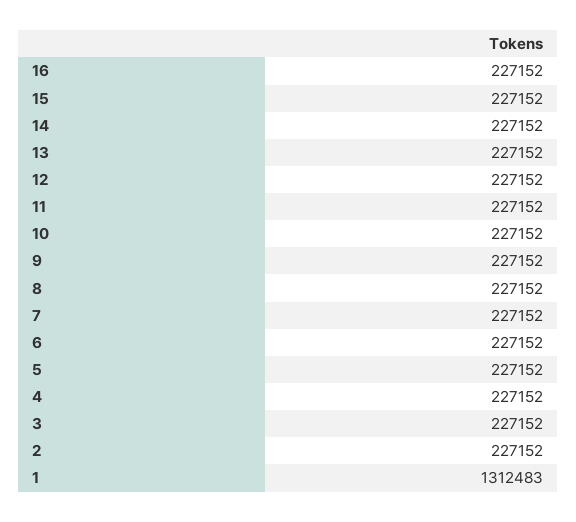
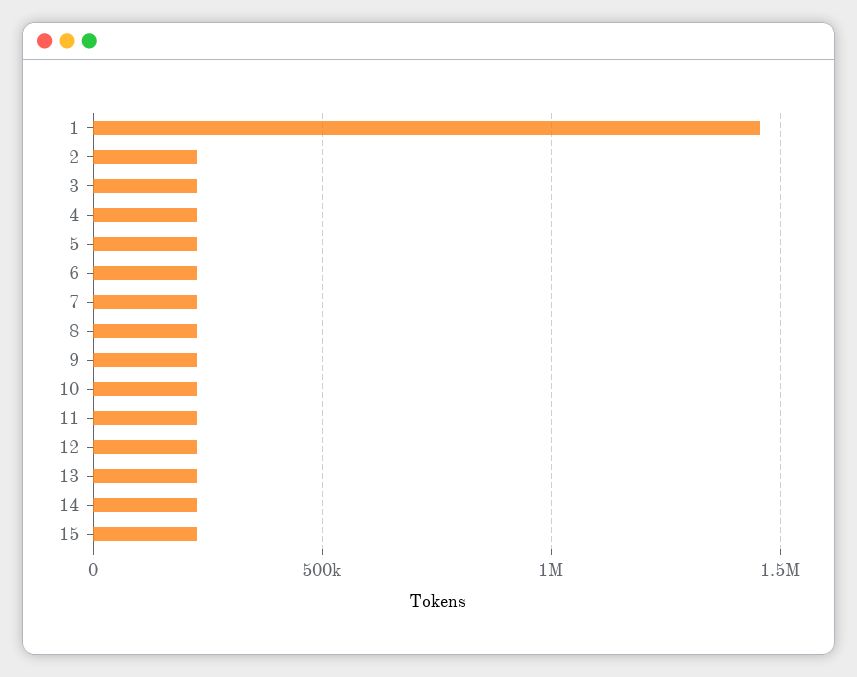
16: 227152 -> none
1: 1312483 -> 1450000

